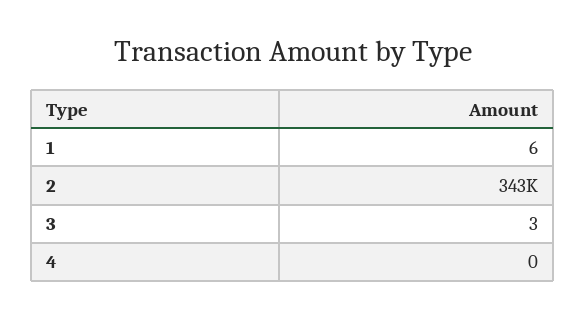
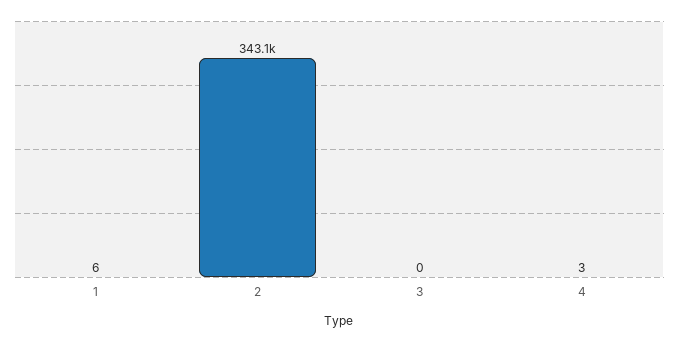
3: 3 -> 0
4: 0 -> 3

